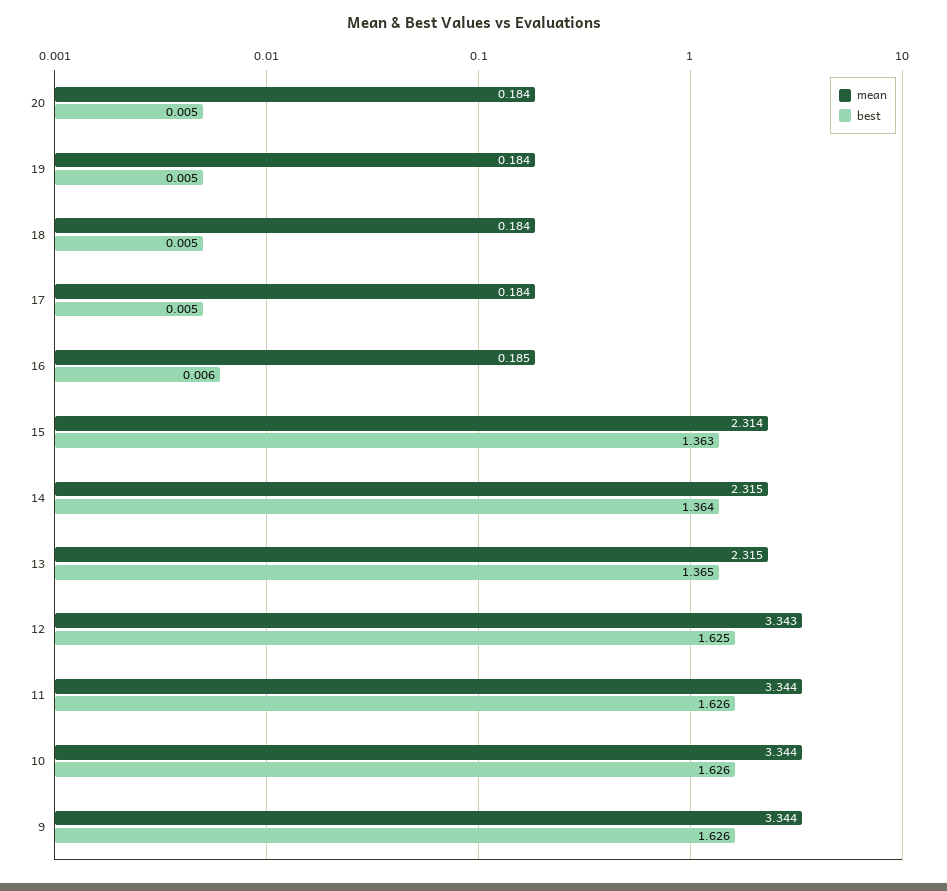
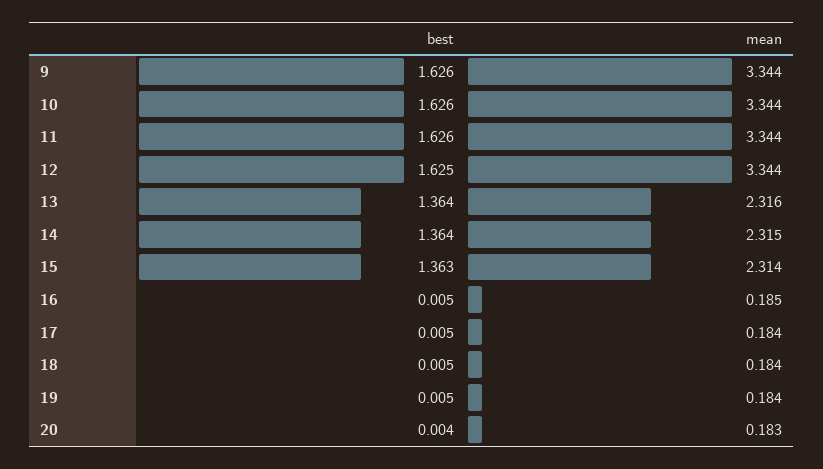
mean, 20: 0.184 -> 0.183
best, 20: 0.005 -> 0.004
best, 16: 0.006 -> 0.005
mean, 13: 2.315 -> 2.316
best, 13: 1.365 -> 1.364
mean, 12: 3.343 -> 3.344

